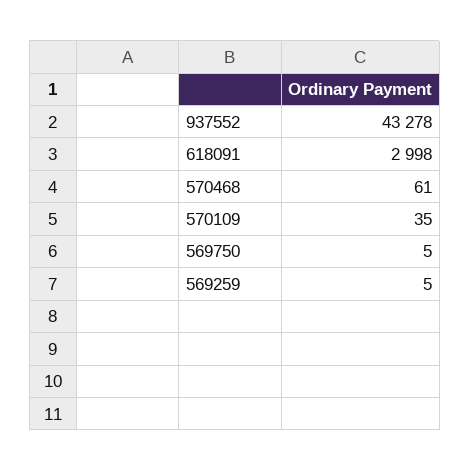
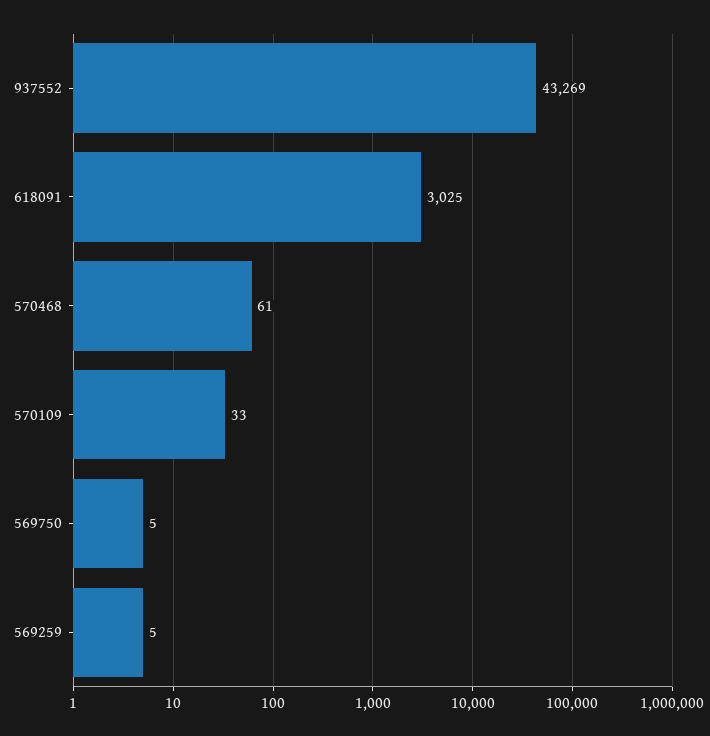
937552: 43278 -> 43269
618091: 2998 -> 3025
570109: 35 -> 33

